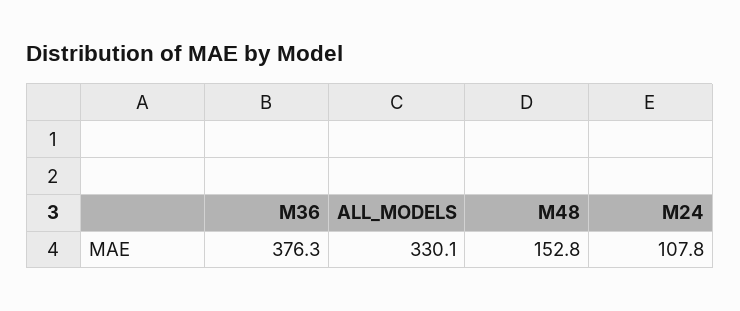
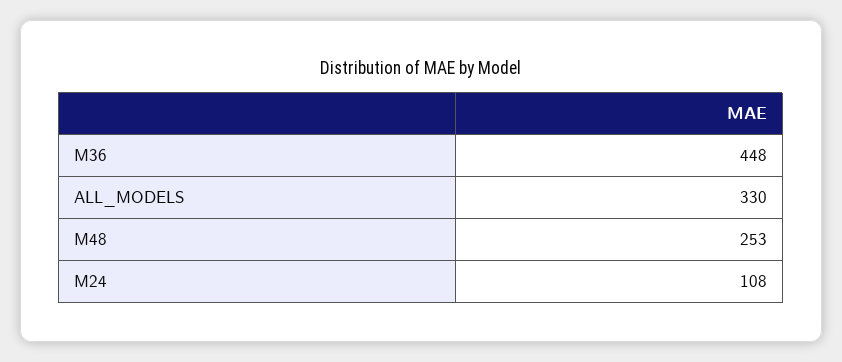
M36: 376.3 -> 448
M48: 152.8 -> 253

